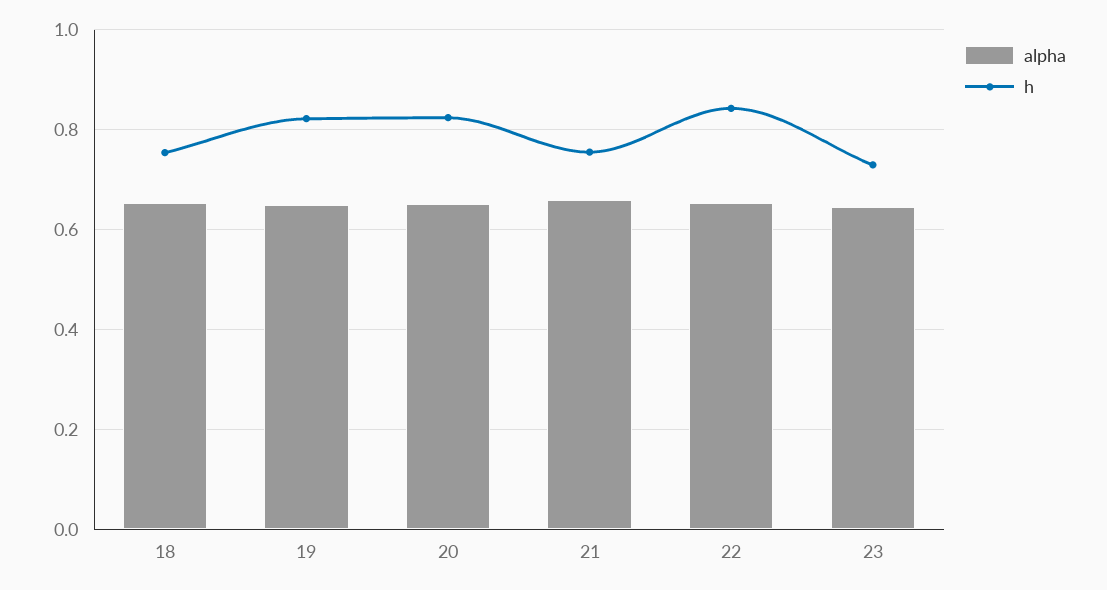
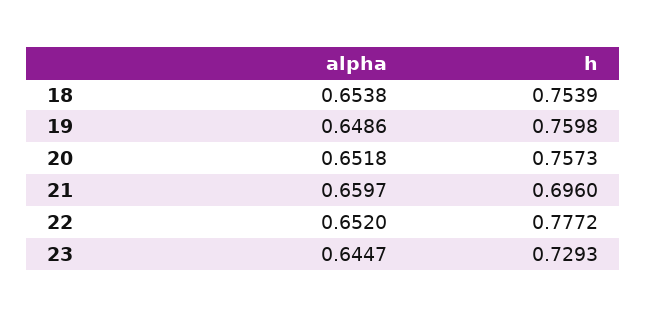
h, 19: 0.82 -> 0.7598
h, 20: 0.82 -> 0.7573
h, 21: 0.76 -> 0.696
h, 22: 0.84 -> 0.7772

